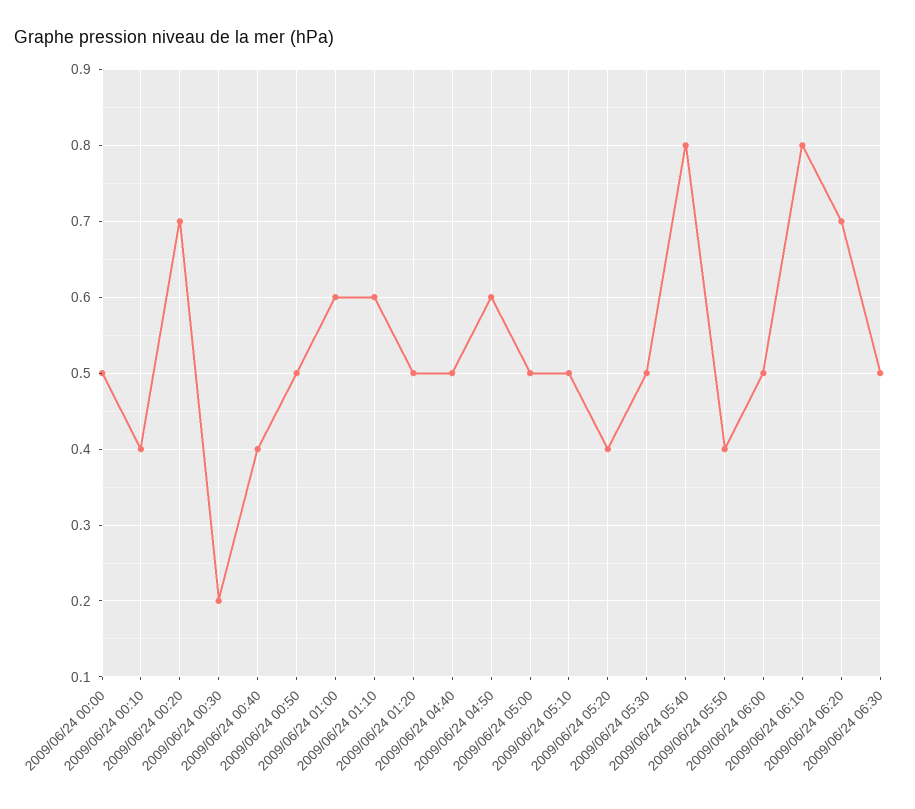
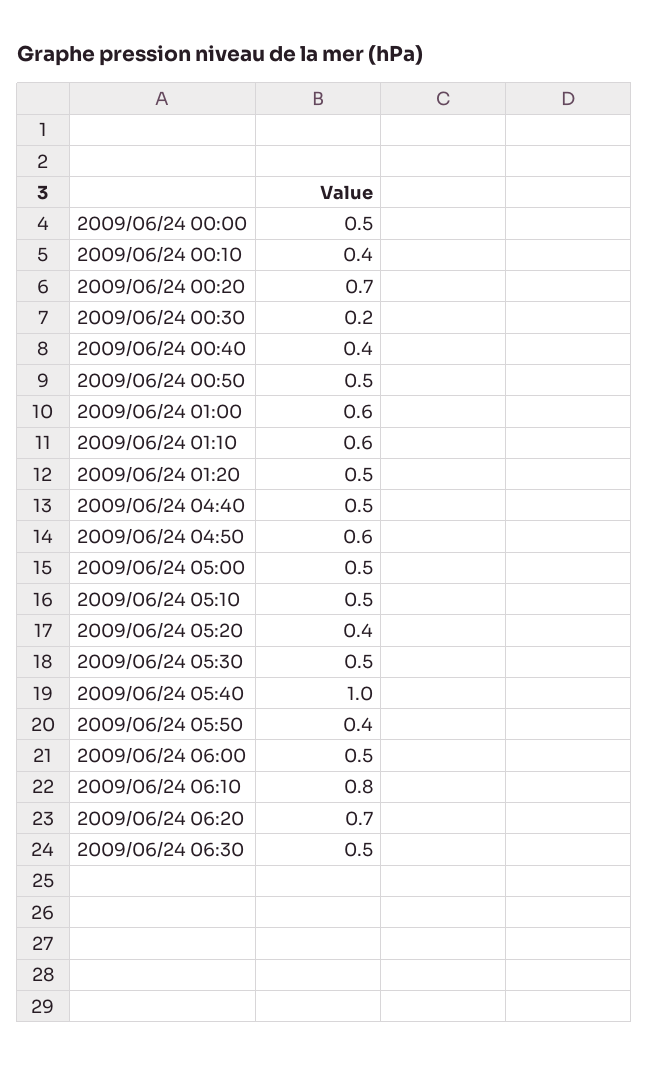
2009/06/24 05:40: 0.8 -> 1

